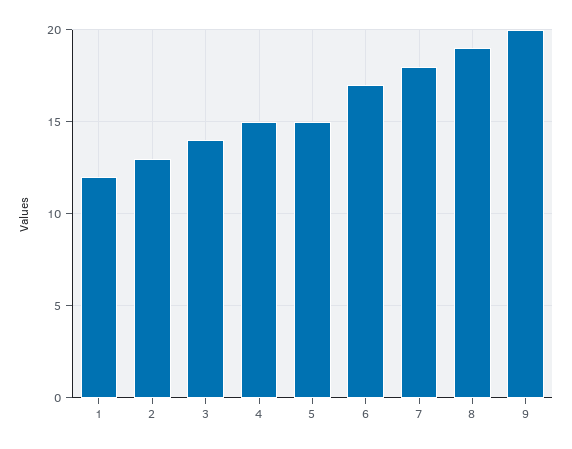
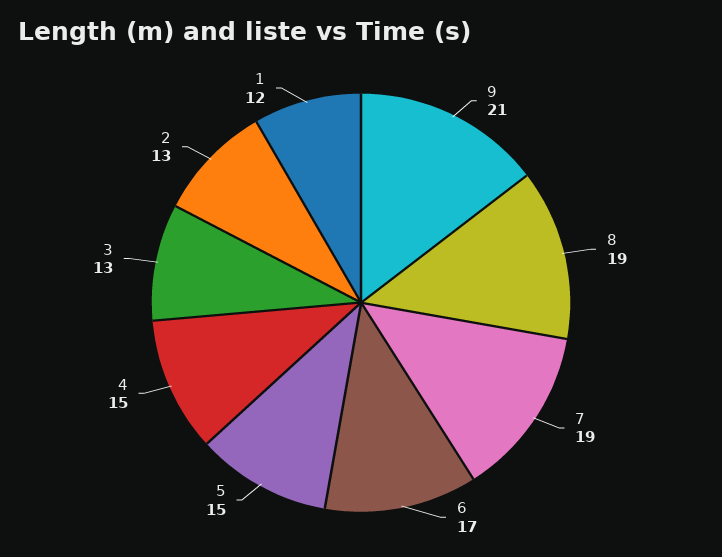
3: 14 -> 13
7: 18 -> 19
9: 20 -> 21

